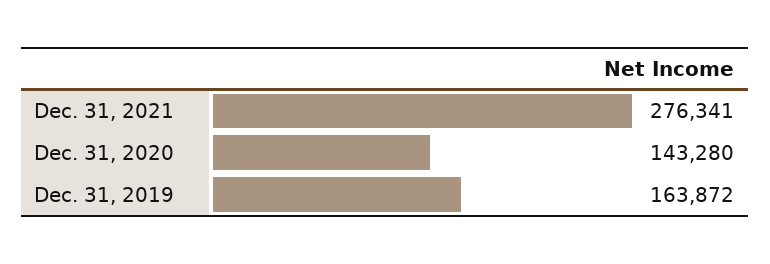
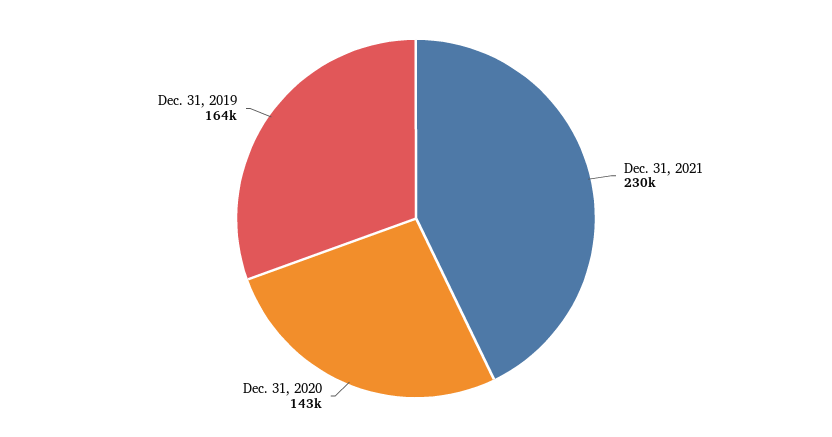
Dec. 31, 2021: 276341 -> 230000

